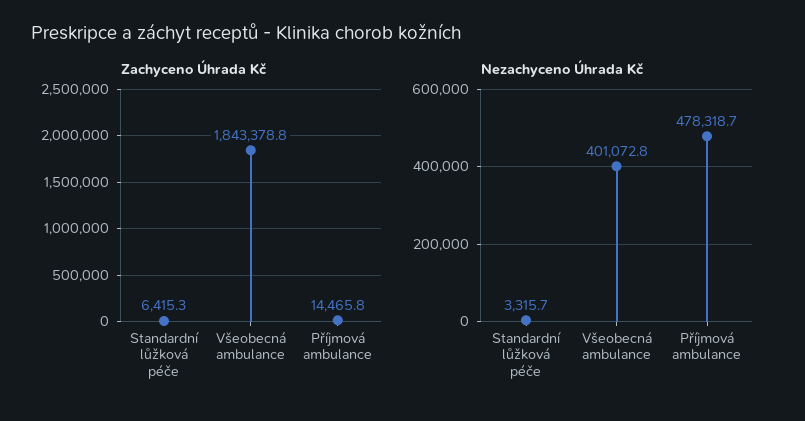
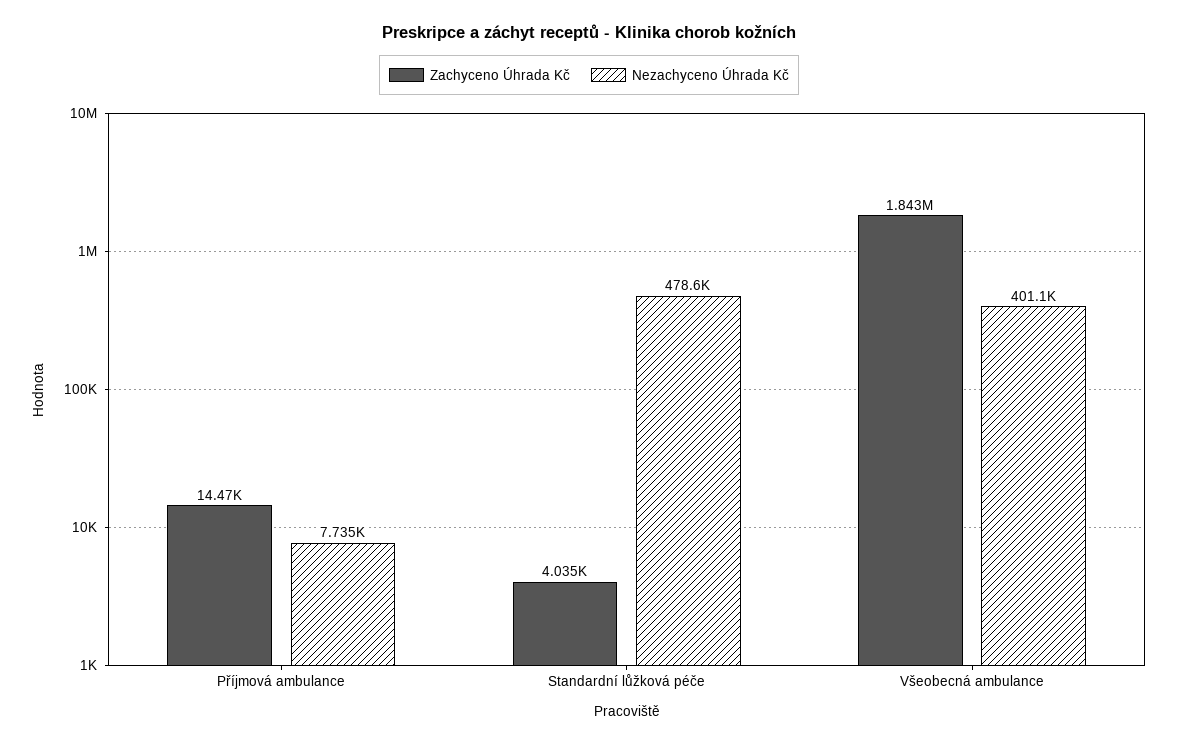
Zachyceno Úhrada Kč, Standardní lůžková péče: 6415.3 -> 4035
Nezachyceno Úhrada Kč, Standardní lůžková péče: 3315.7 -> 478600
Nezachyceno Úhrada Kč, Příjmová ambulance: 478318.7 -> 7735

